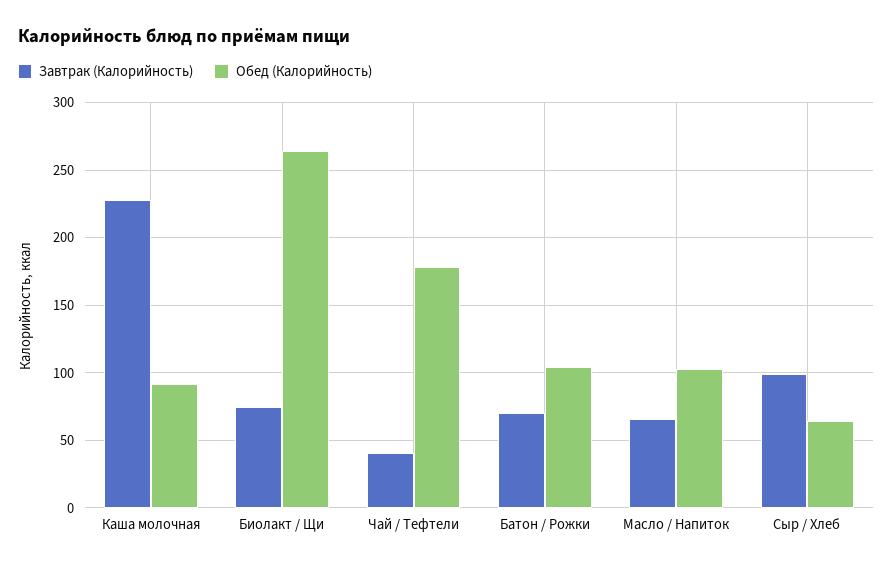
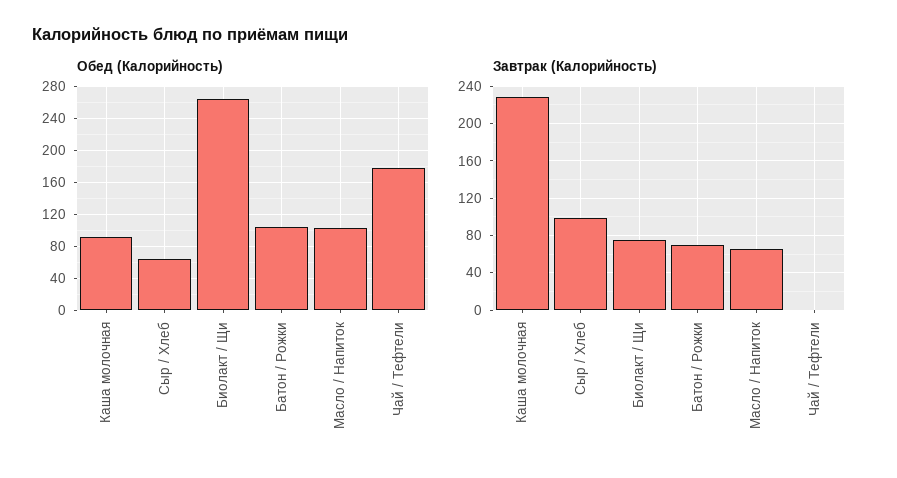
Завтрак (Калорийность), Чай / Тефтели: 40 -> 0

